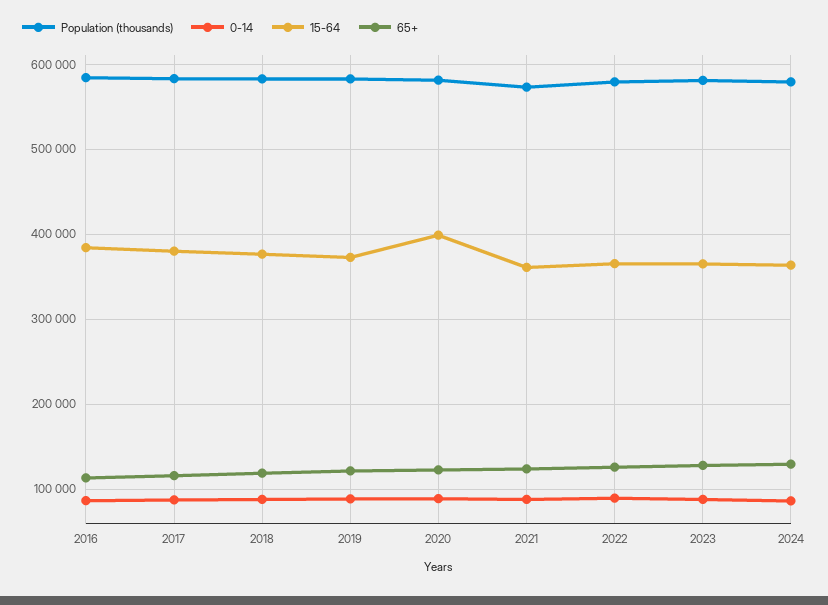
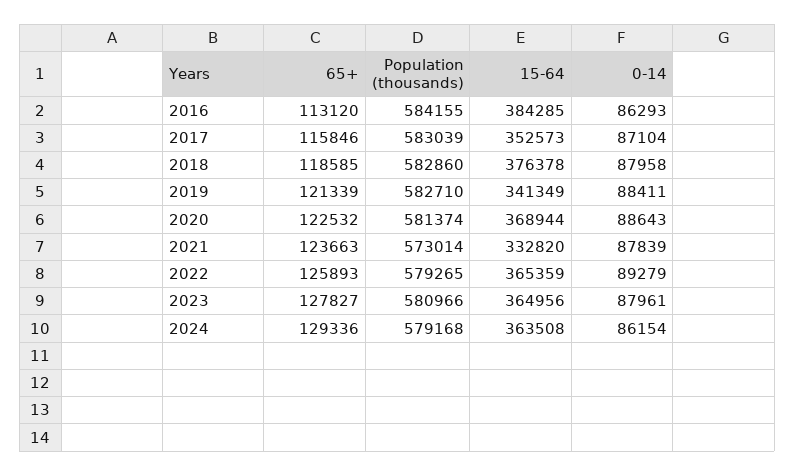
15-64, 2017: 380000 -> 352573
15-64, 2019: 370000 -> 341349
15-64, 2020: 400000 -> 368944
15-64, 2021: 360000 -> 332820

